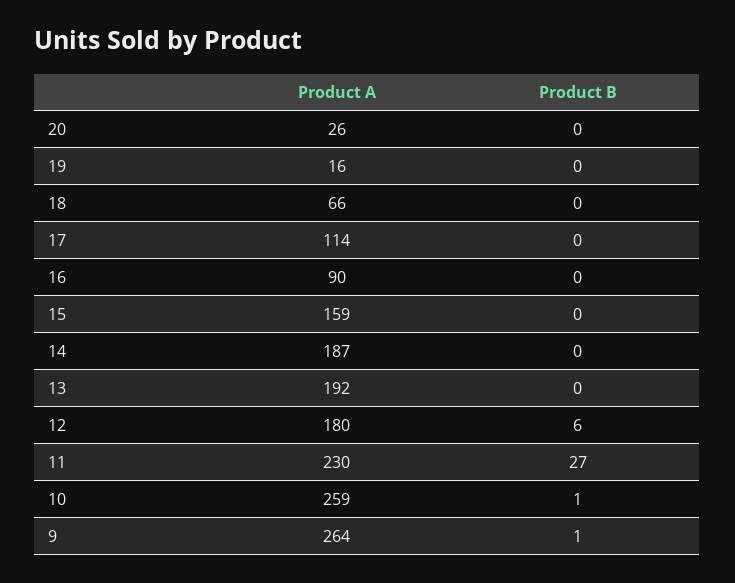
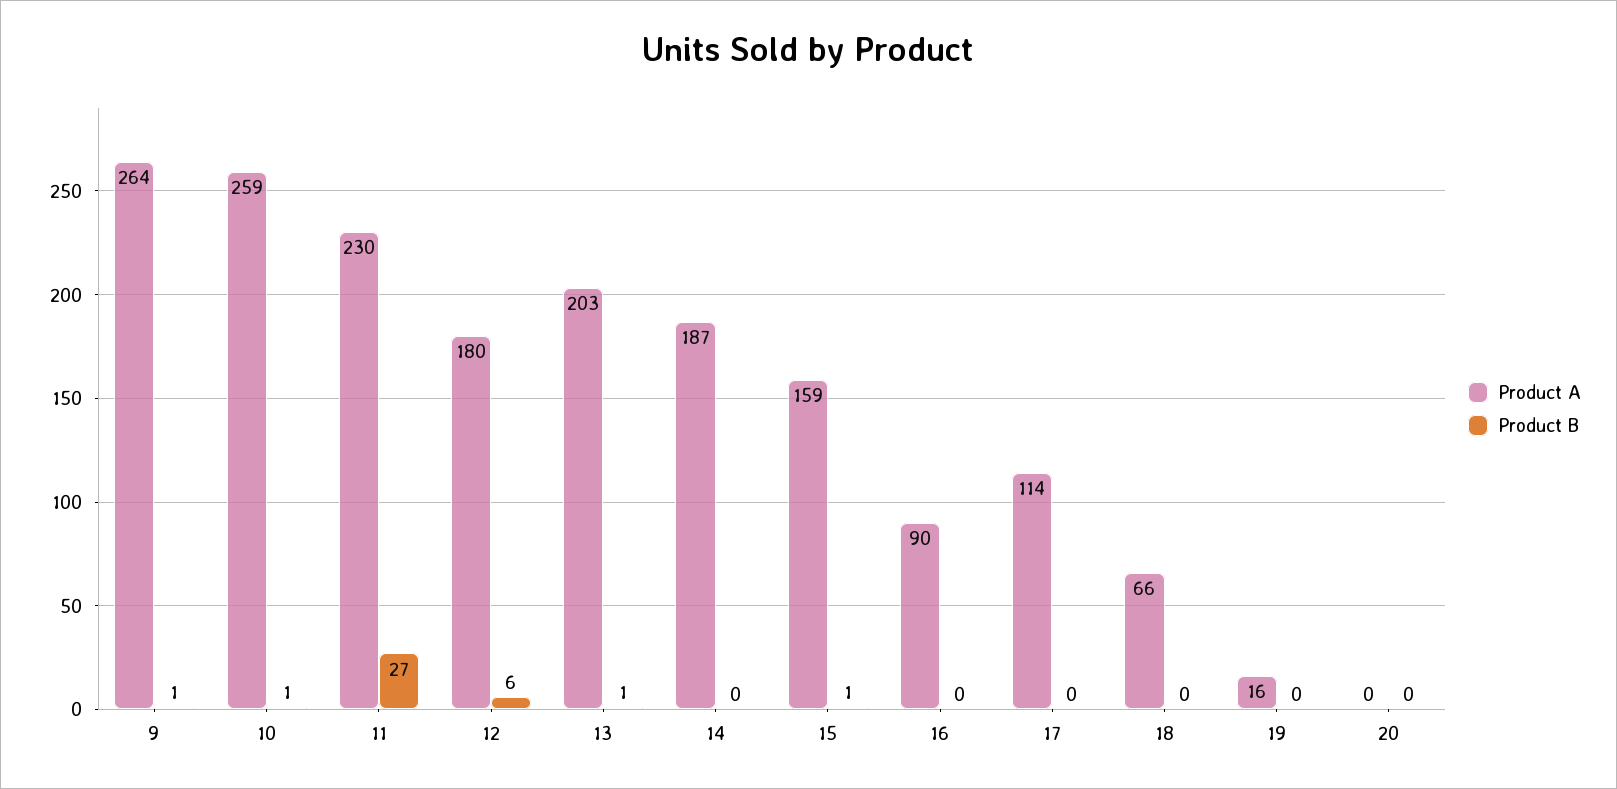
Product A, 20: 26 -> 0
Product B, 15: 0 -> 1
Product A, 13: 192 -> 203
Product B, 13: 0 -> 1

